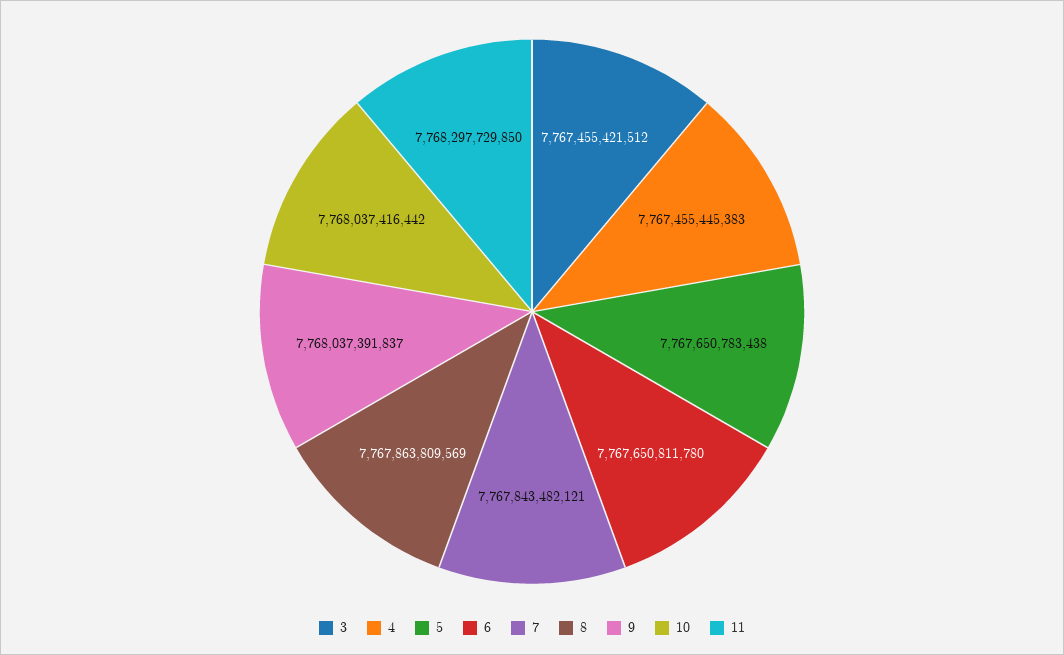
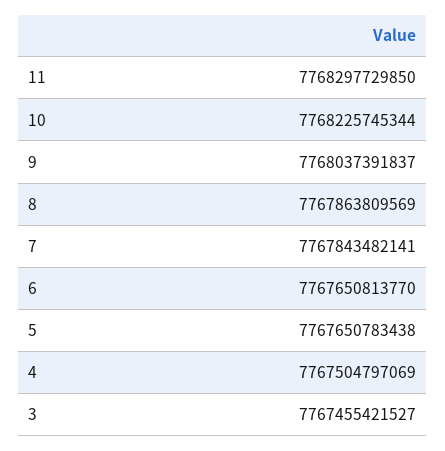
3: 7767455421512 -> 7767455421527
4: 7767455445383 -> 7767504797069
6: 7767650811780 -> 7767650813770
7: 7767843482121 -> 7767843482141
10: 7768037416442 -> 7768225745344

